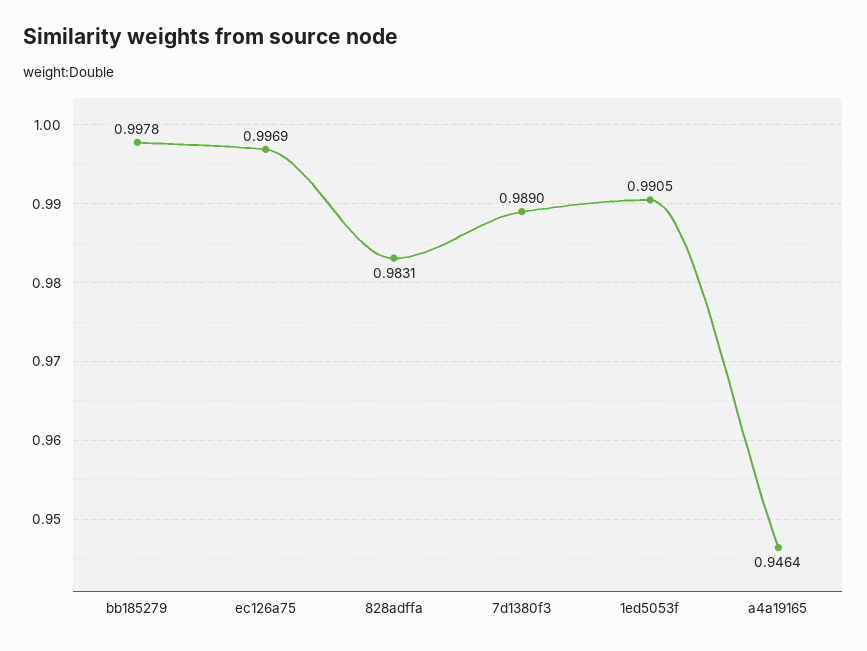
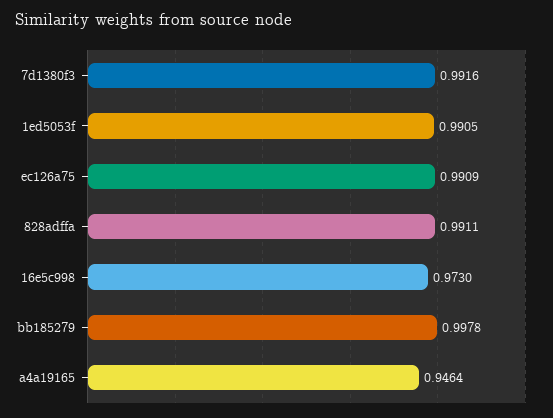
ec126a75: 0.9969 -> 0.9909
828adffa: 0.9831 -> 0.9911
7d1380f3: 0.989 -> 0.9916
16e5c998: none -> 0.973

